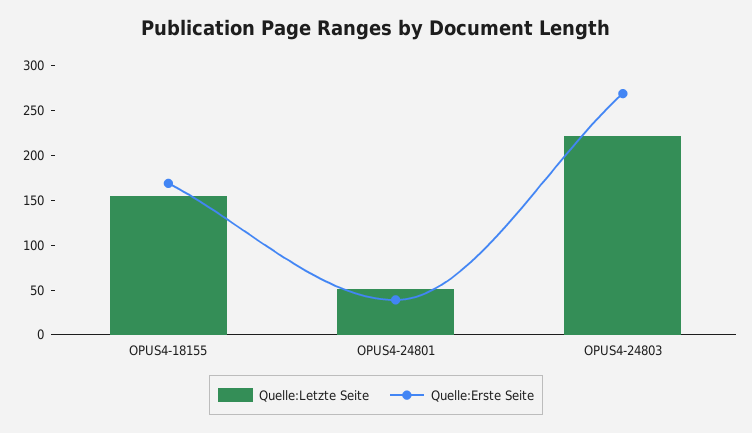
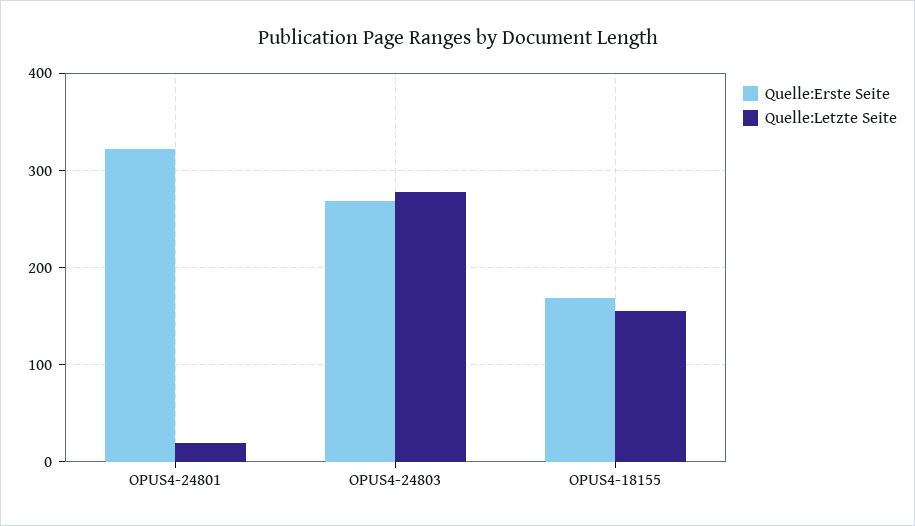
Quelle:Letzte Seite, OPUS4-24801: 50 -> 20
Quelle:Erste Seite, OPUS4-24801: 40 -> 320
Quelle:Letzte Seite, OPUS4-24803: 220 -> 280

